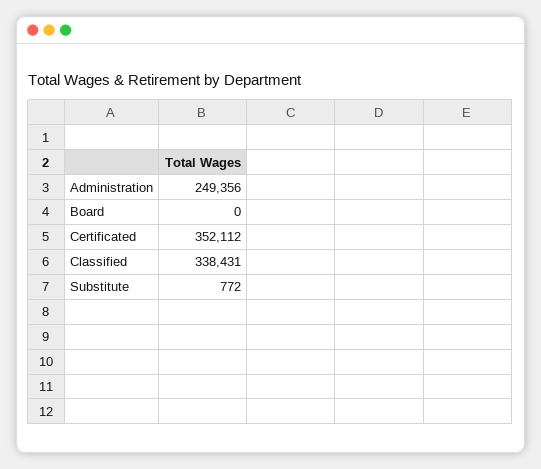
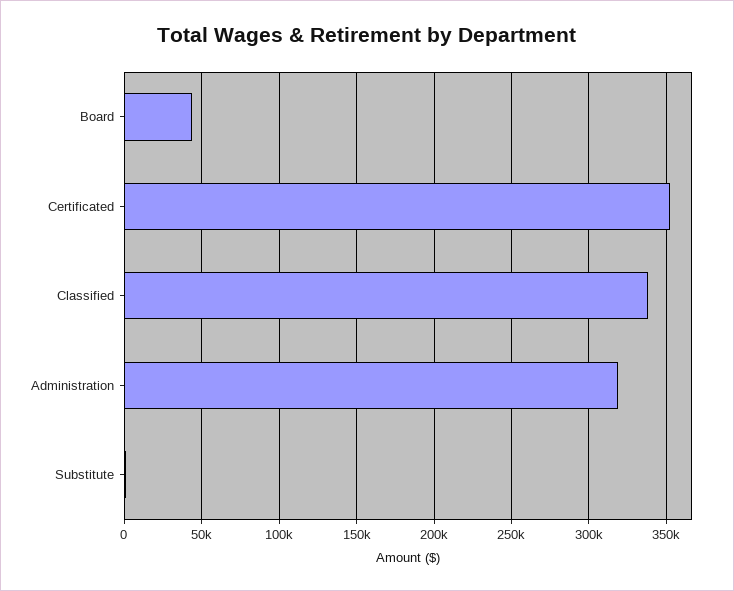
Administration: 249356 -> 320000
Board: 0 -> 45000

